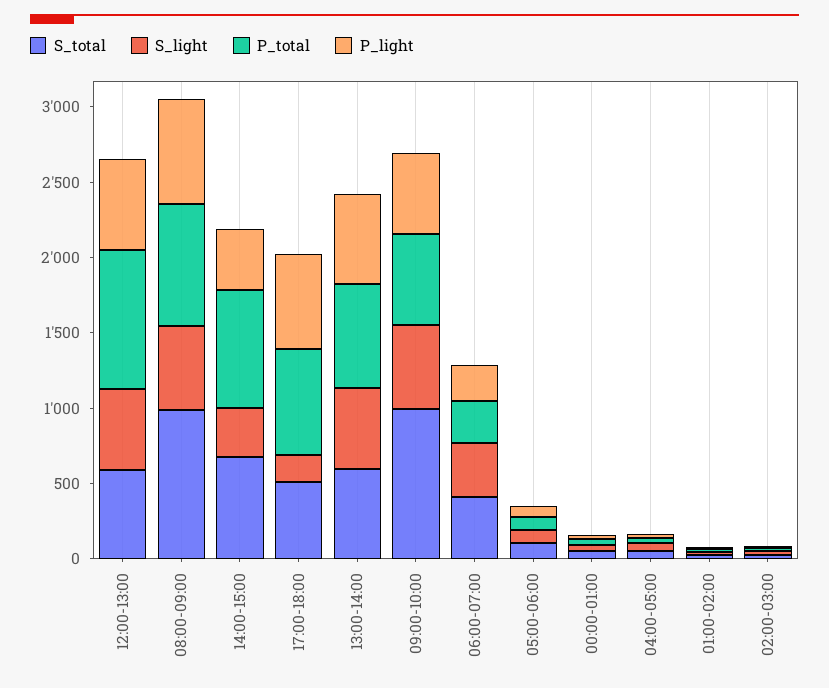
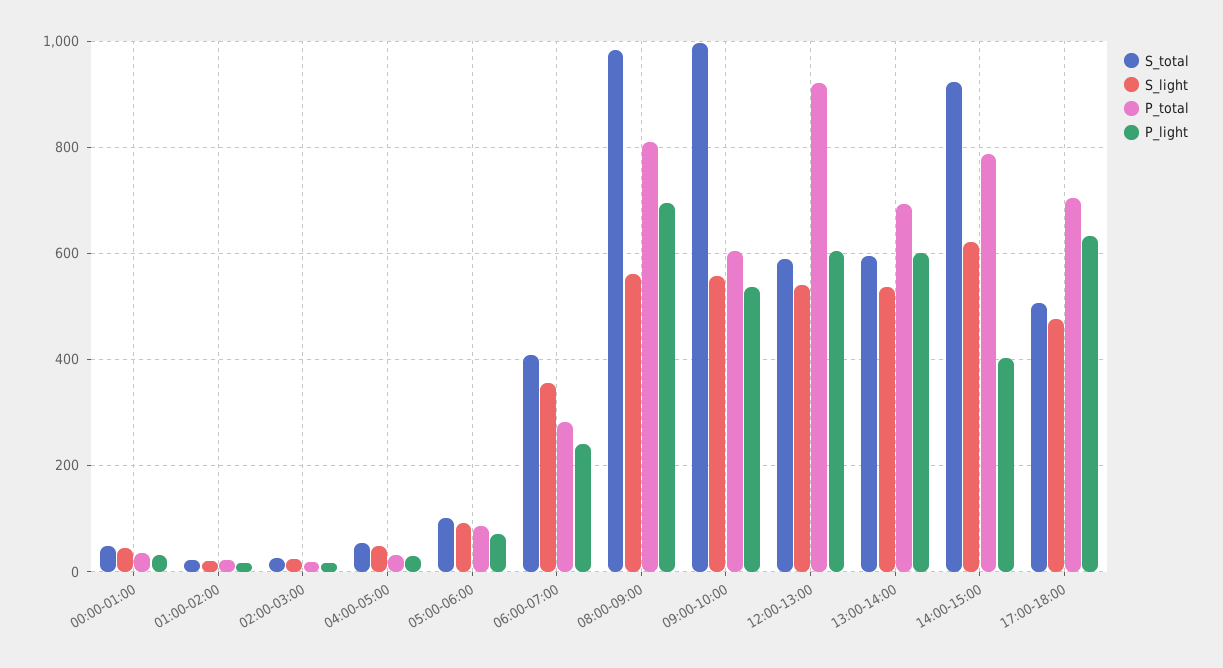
S_total, 14:00-15:00: 700 -> 920
S_light, 14:00-15:00: 300 -> 620
S_light, 17:00-18:00: 200 -> 480

